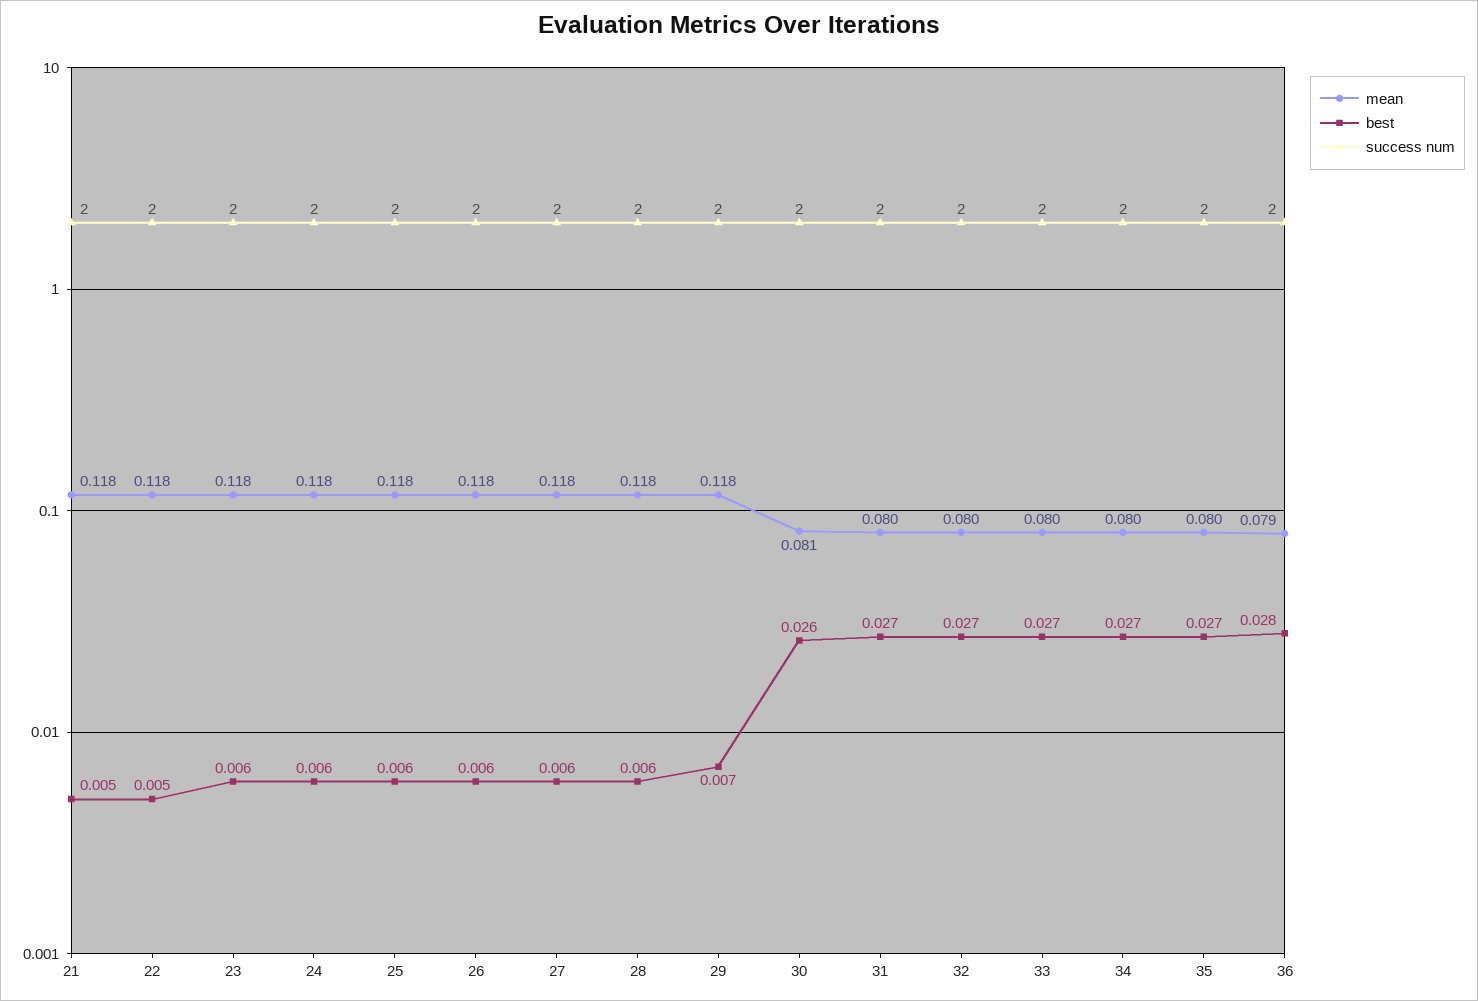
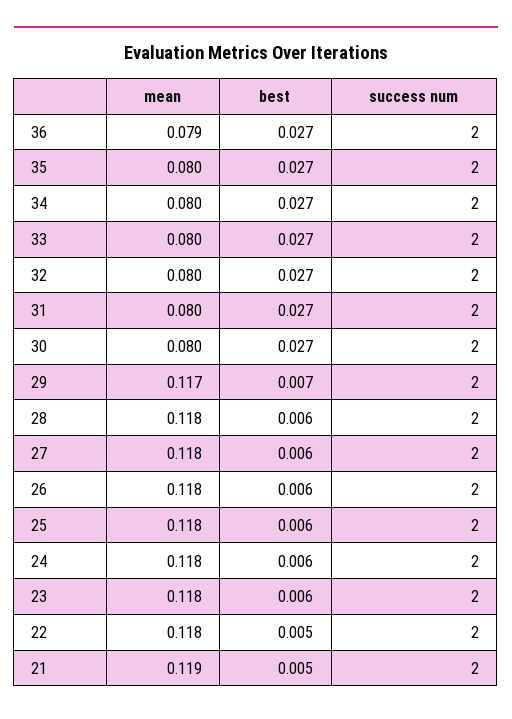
mean, 21: 0.118 -> 0.119
mean, 29: 0.118 -> 0.117
mean, 30: 0.081 -> 0.08
best, 30: 0.026 -> 0.027
best, 36: 0.028 -> 0.027

